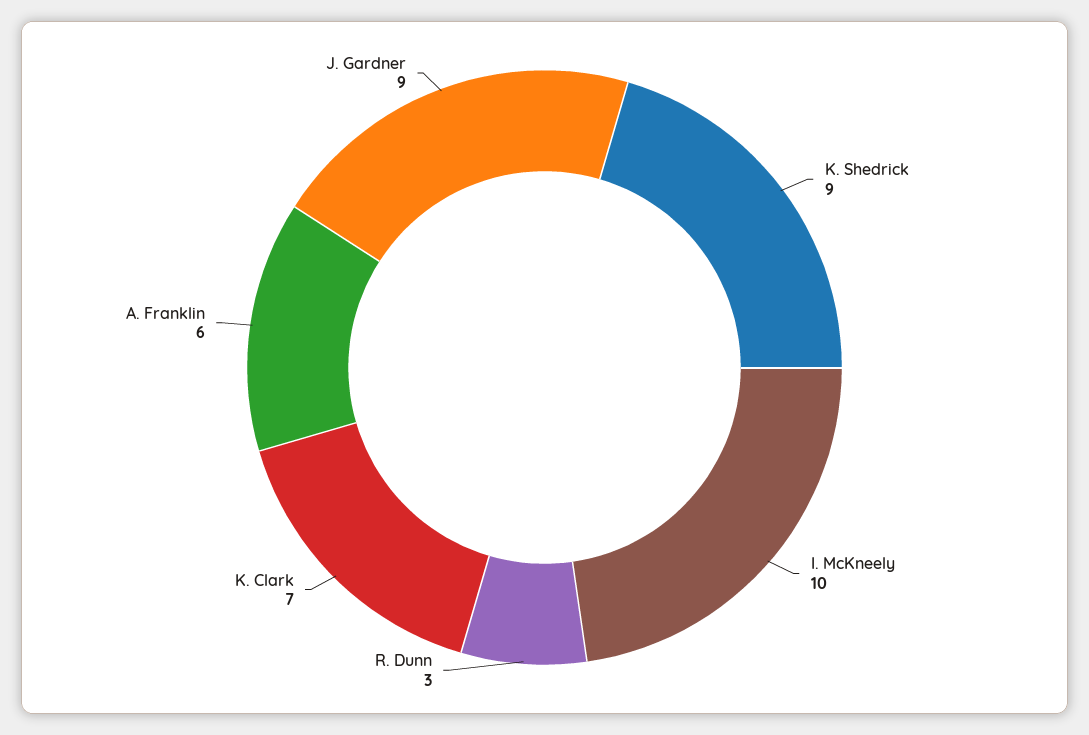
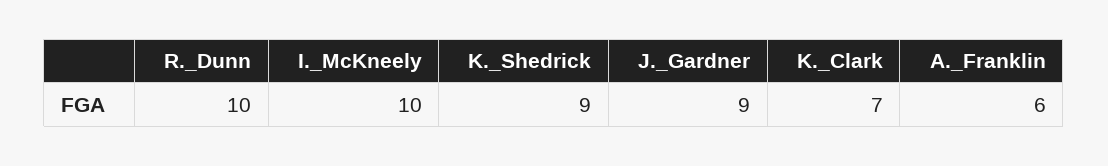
R. Dunn: 3 -> 10

